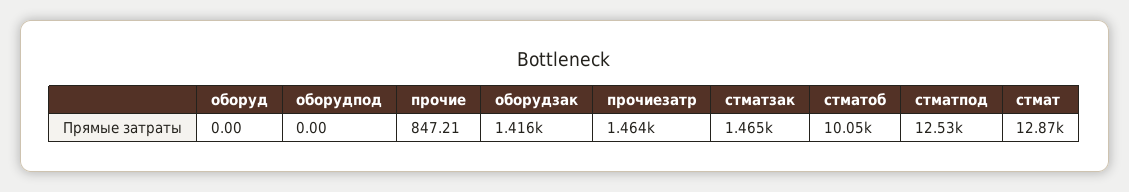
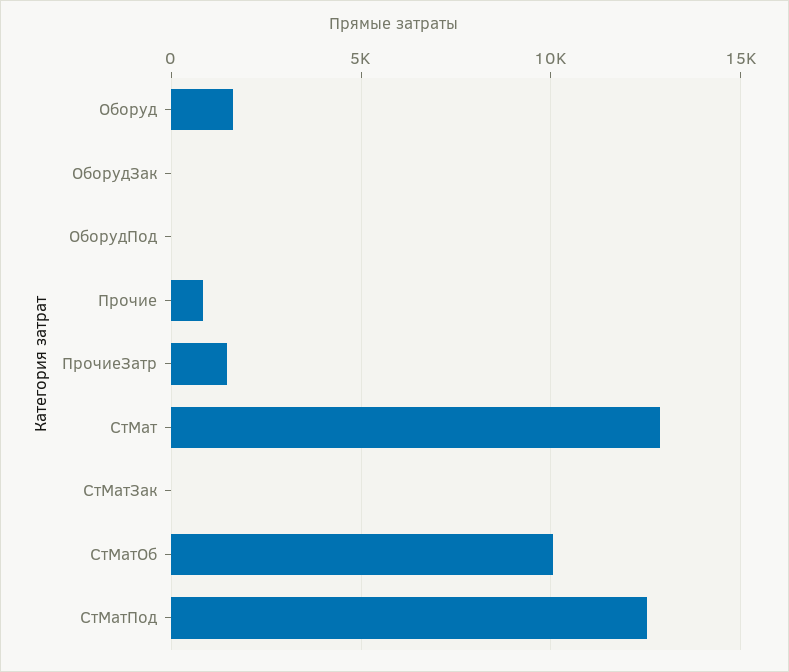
оборуд: 0 -> 1500
оборудзак: 1416 -> 0
стматзак: 1465 -> 0

